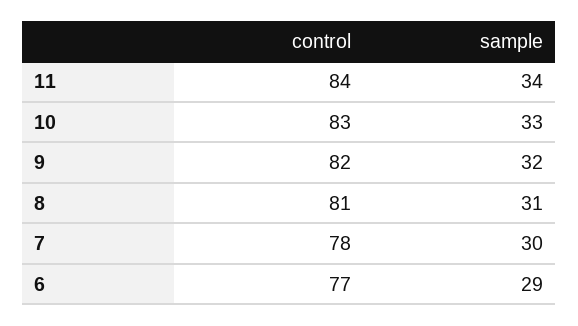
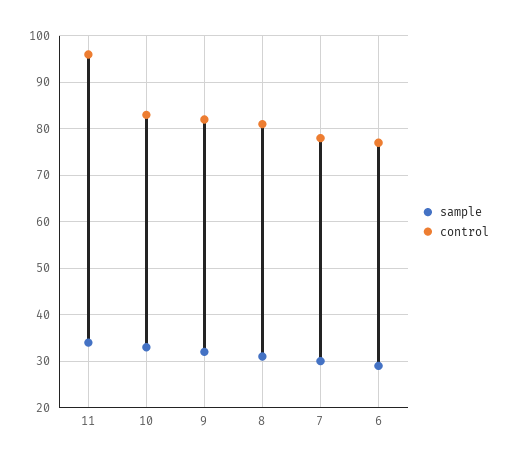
control, 11: 84 -> 95

